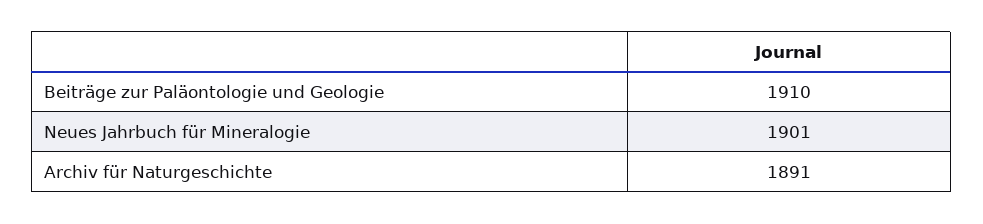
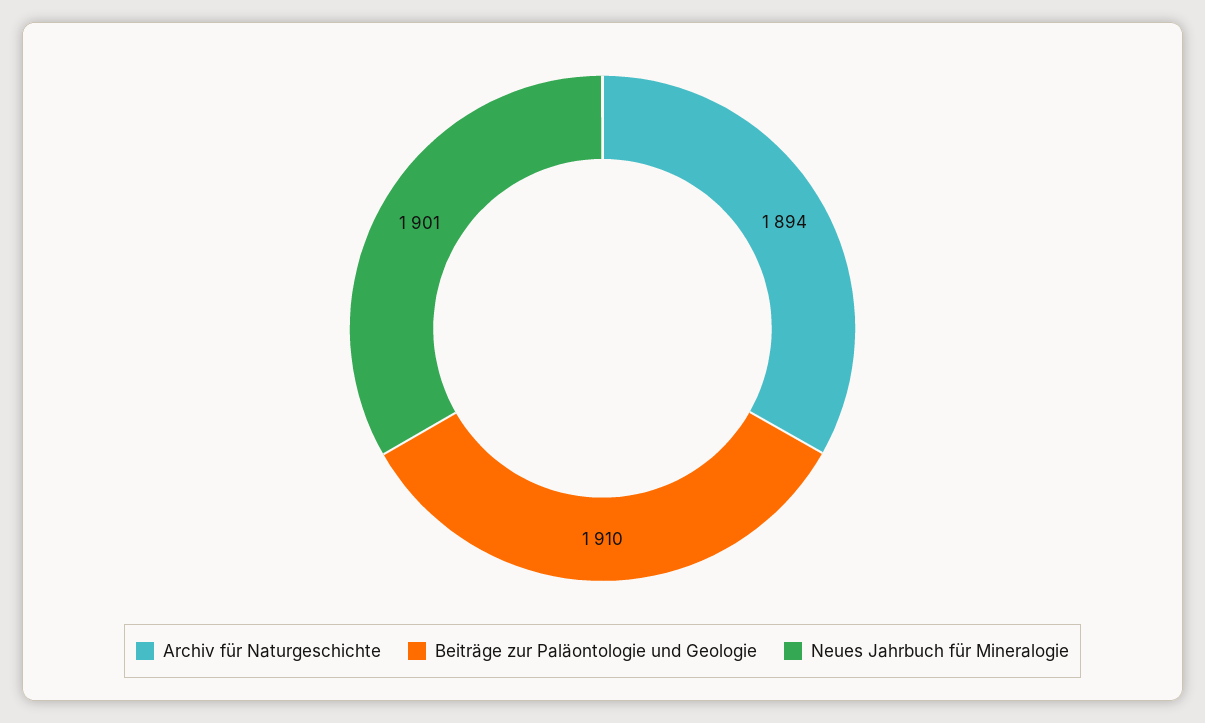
Archiv für Naturgeschichte: 1891 -> 1894

